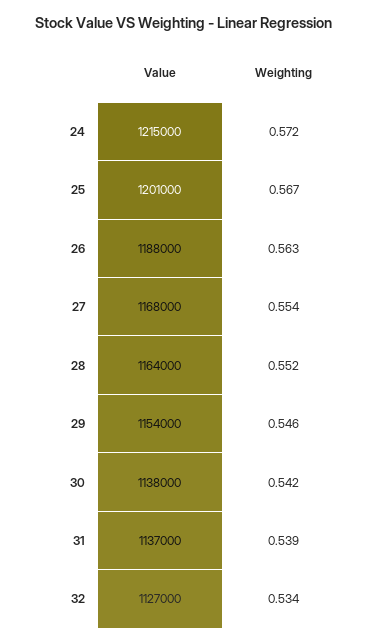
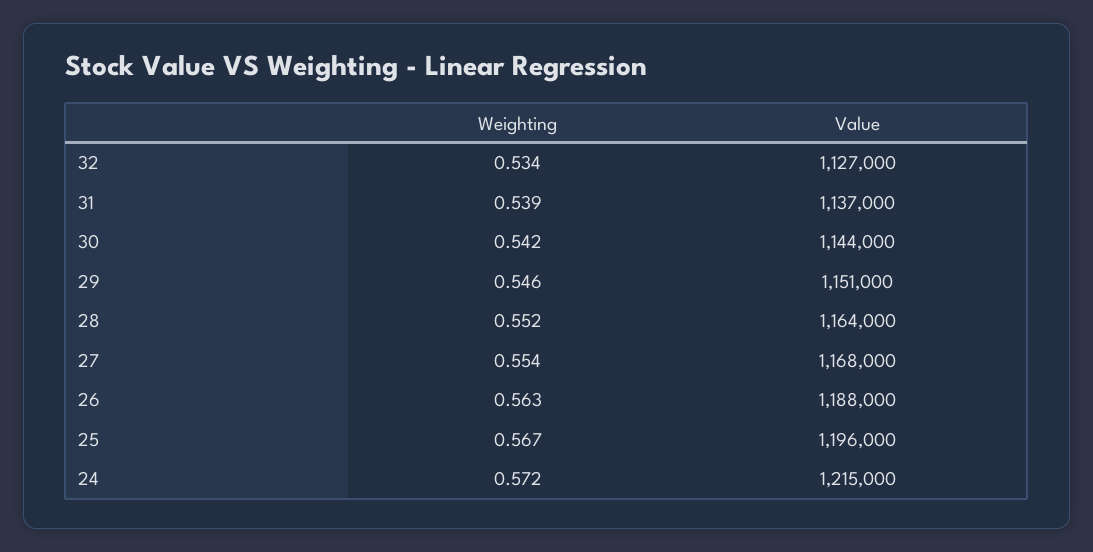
Value, 25: 1201000 -> 1196000
Value, 29: 1154000 -> 1151000
Value, 30: 1138000 -> 1144000

